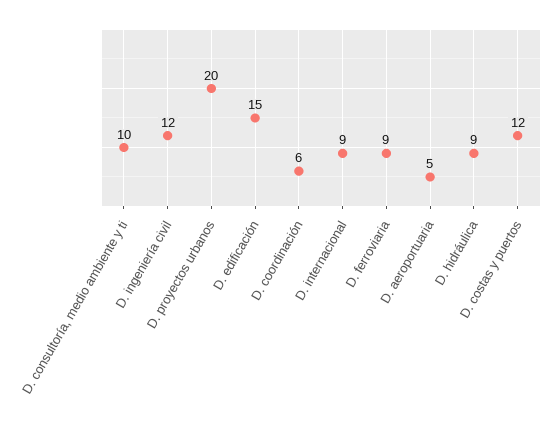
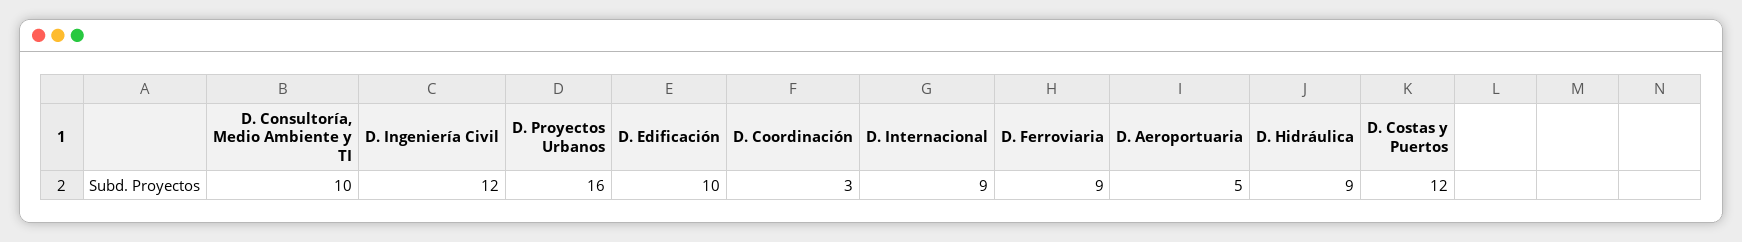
D. proyectos urbanos: 20 -> 16
D. edificación: 15 -> 10
D. coordinación: 6 -> 3

